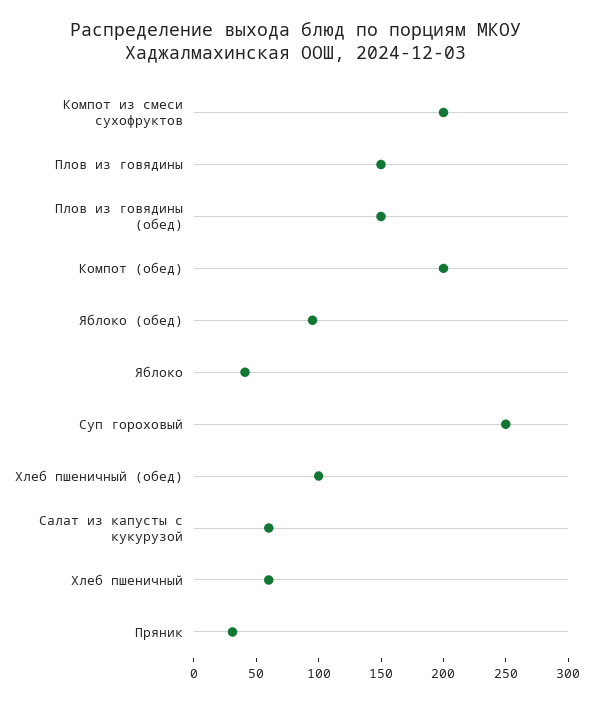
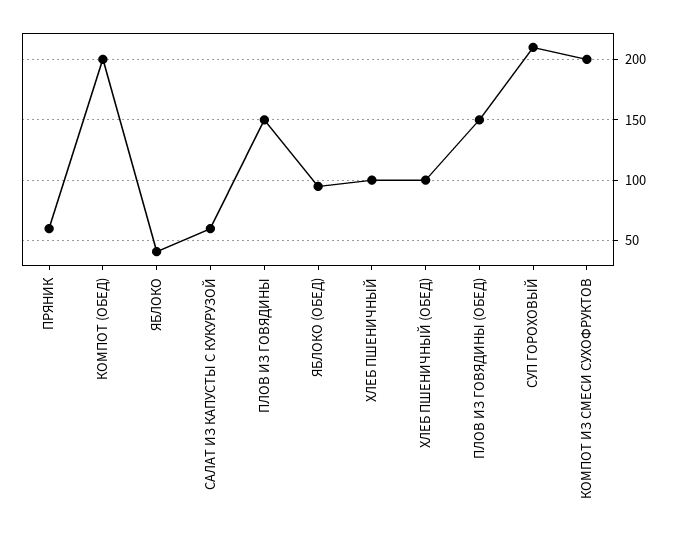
Суп гороховый: 250 -> 210
Хлеб пшеничный: 60 -> 100
Пряник: 30 -> 60

